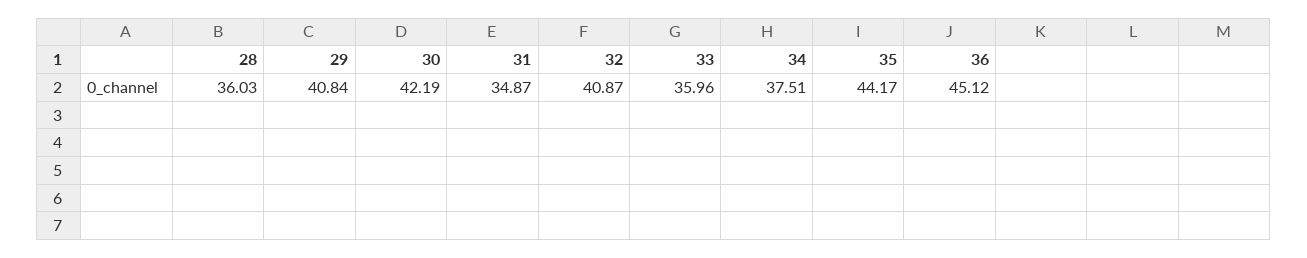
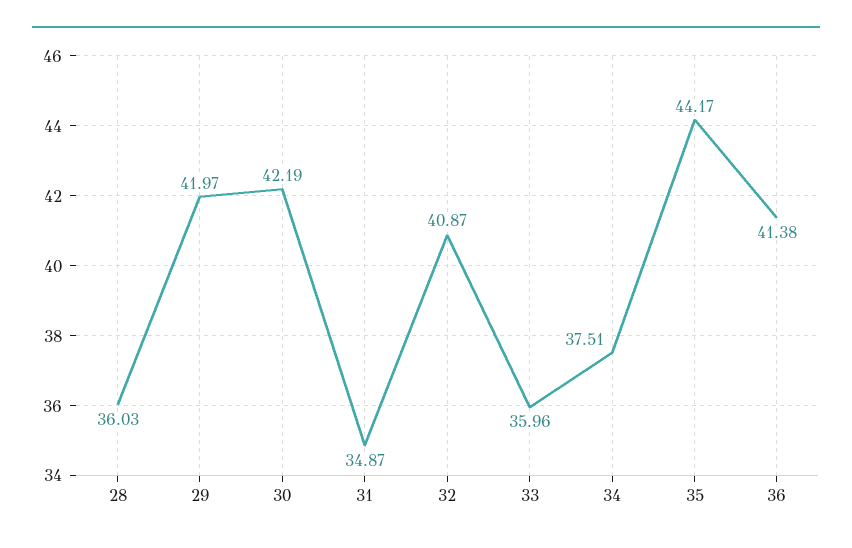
29: 40.84 -> 41.97
36: 45.12 -> 41.38

